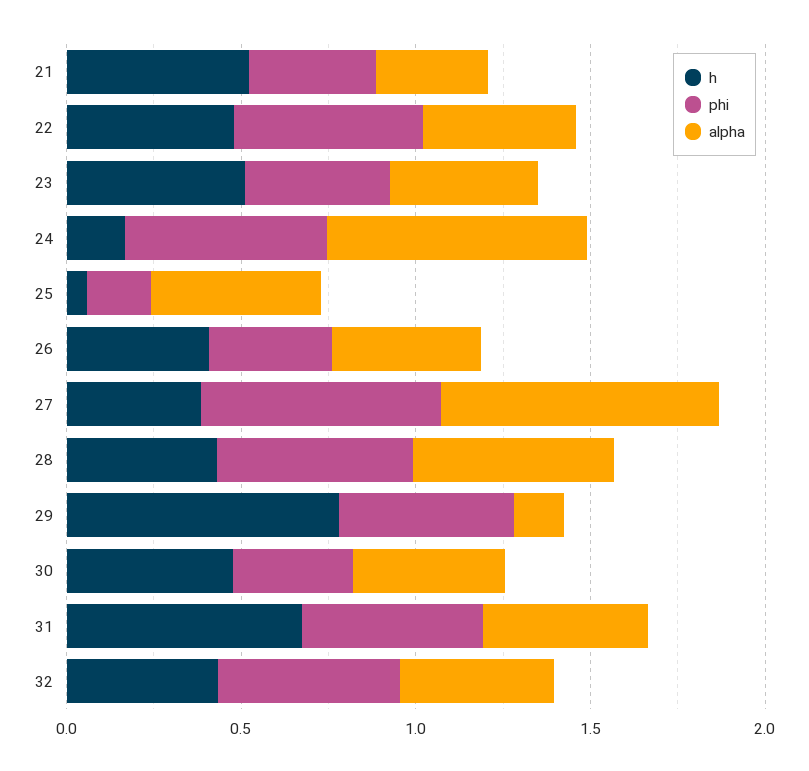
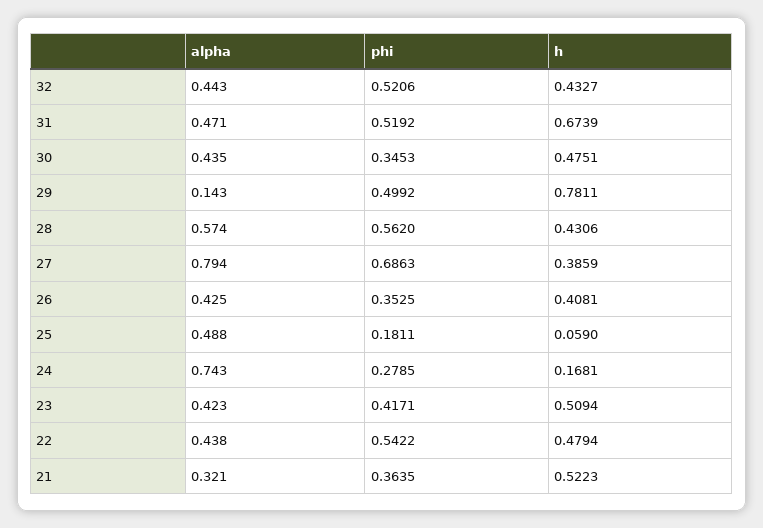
phi, 24: 0.6 -> 0.2785

